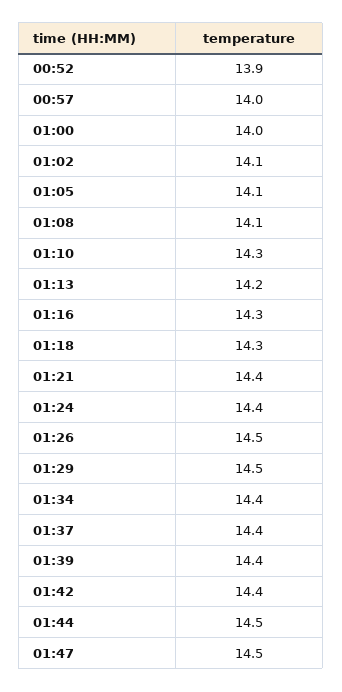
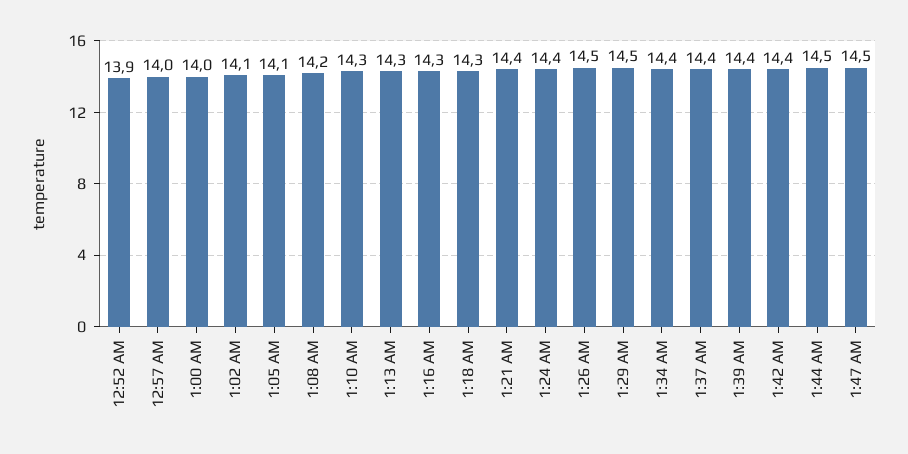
01:08: 14.1 -> 14.2
01:13: 14.2 -> 14.3

